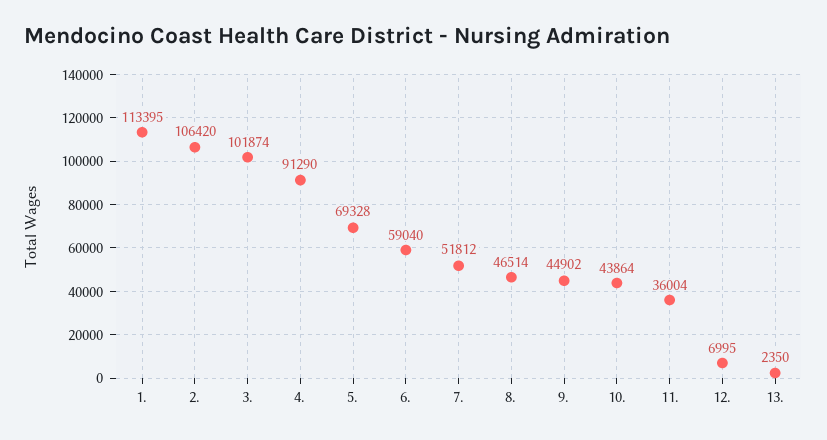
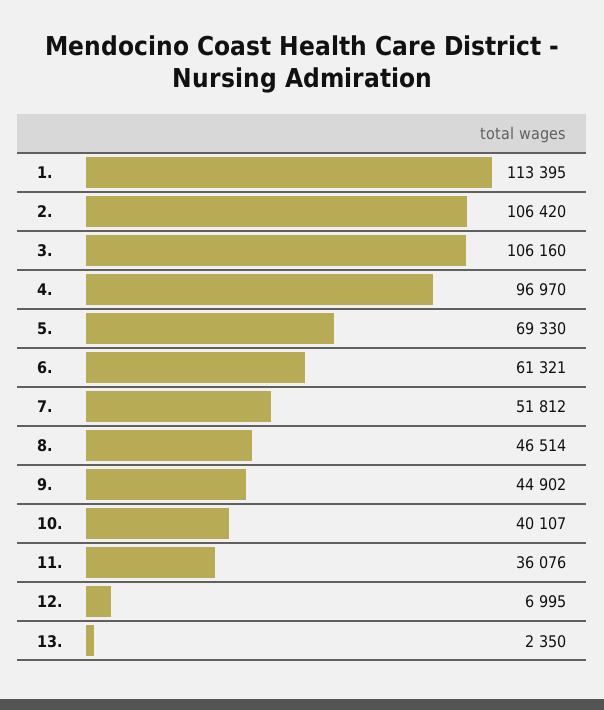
3.: 101874 -> 106160
4.: 91290 -> 96970
5.: 69328 -> 69330
6.: 59040 -> 61321
10.: 43864 -> 40107
11.: 36004 -> 36076

